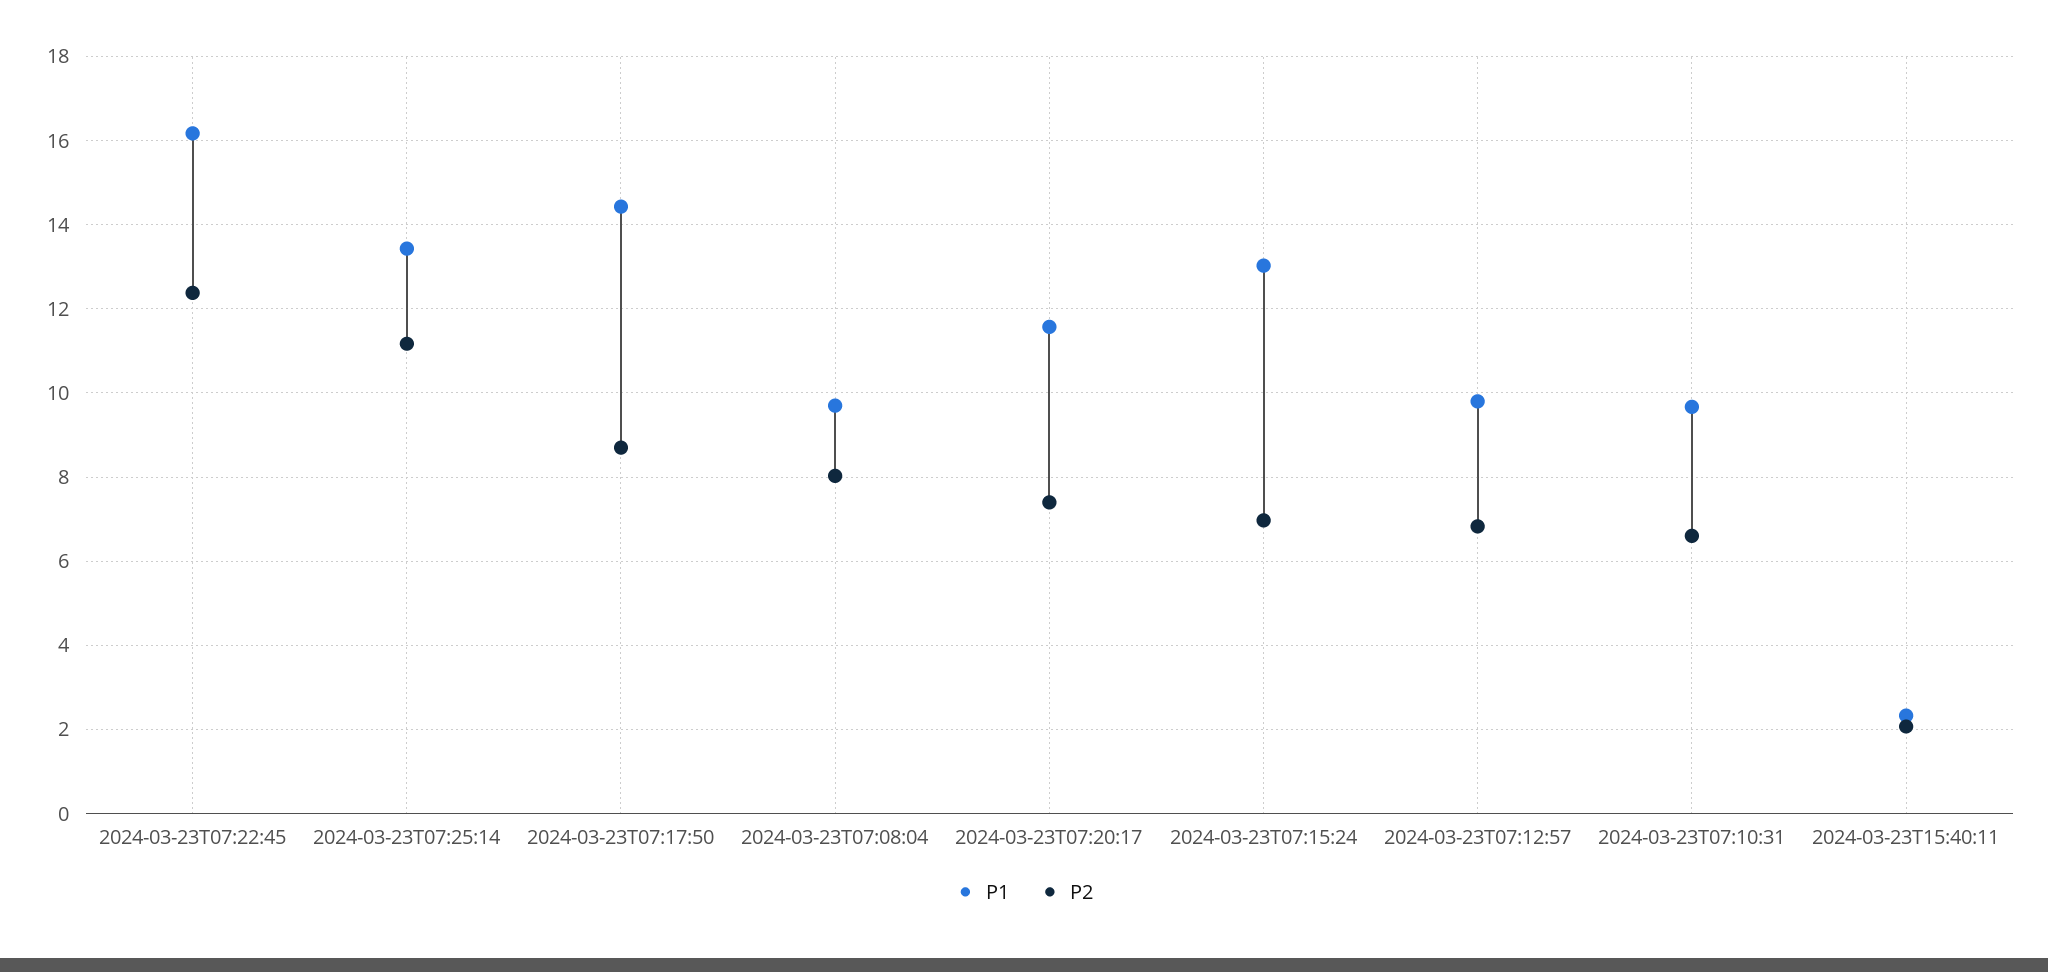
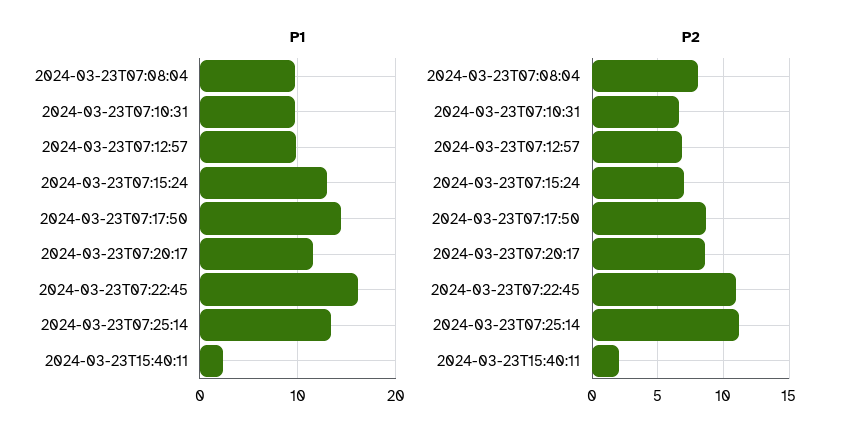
P2, 2024-03-23T07:22:45: 12.4 -> 11
P2, 2024-03-23T07:20:17: 7.4 -> 8.5

